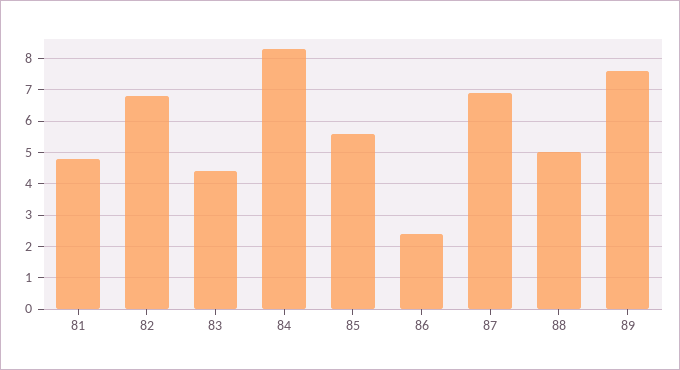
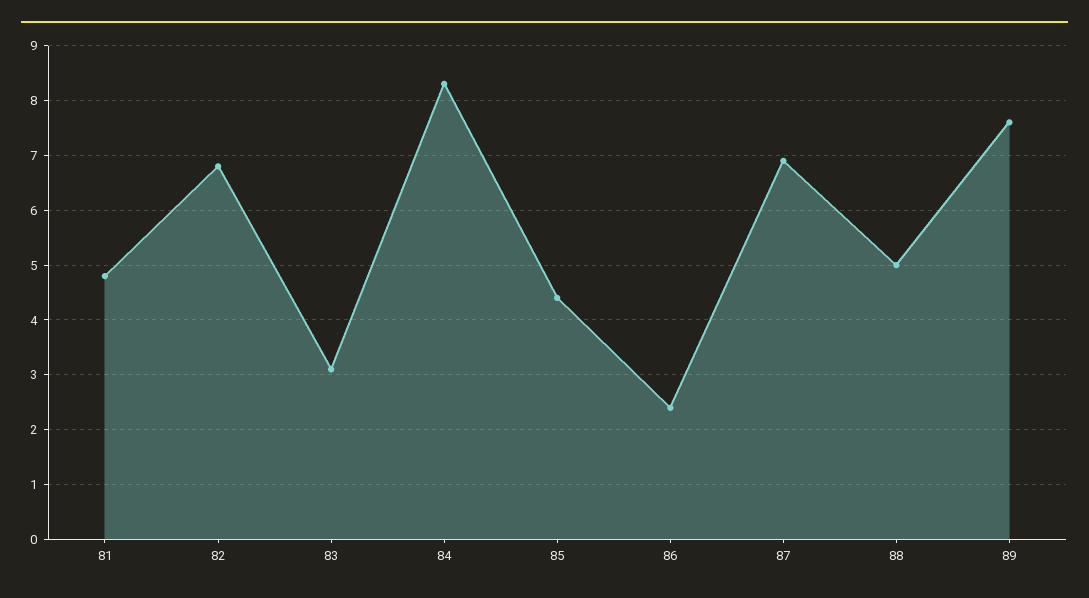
83: 4.5 -> 3
85: 5.5 -> 4.5

